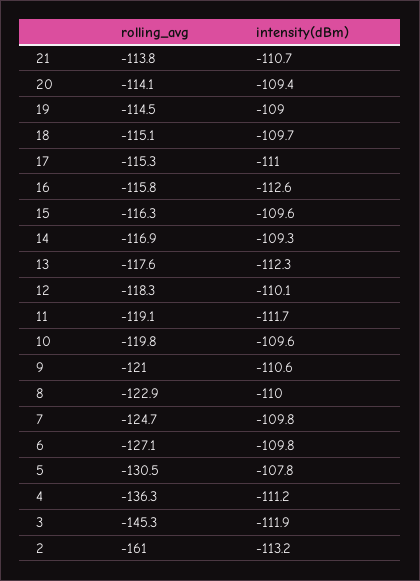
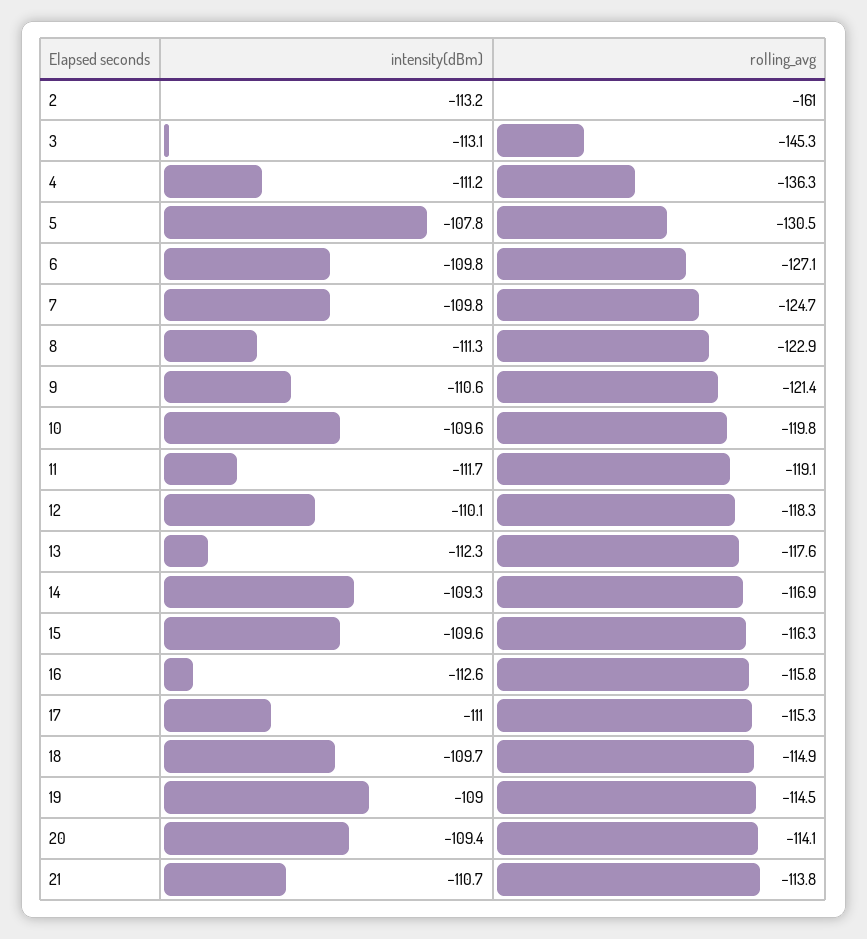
rolling_avg, 18: -115.1 -> -114.9
rolling_avg, 9: -121 -> -121.4
intensity(dBm), 8: -110 -> -111.3
intensity(dBm), 3: -111.9 -> -113.1

